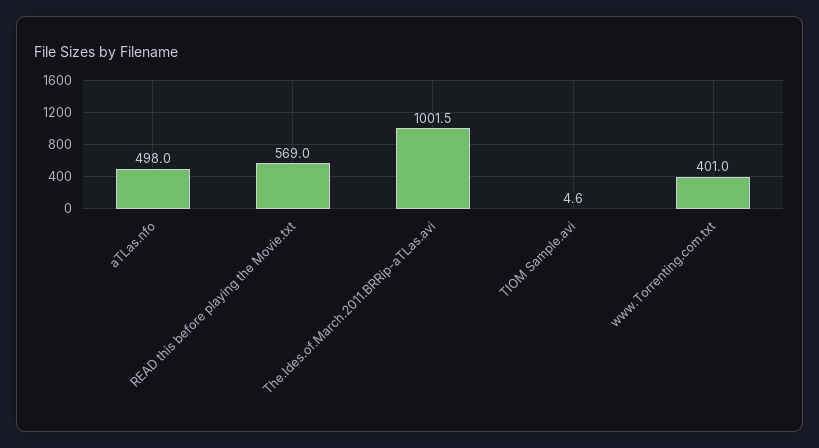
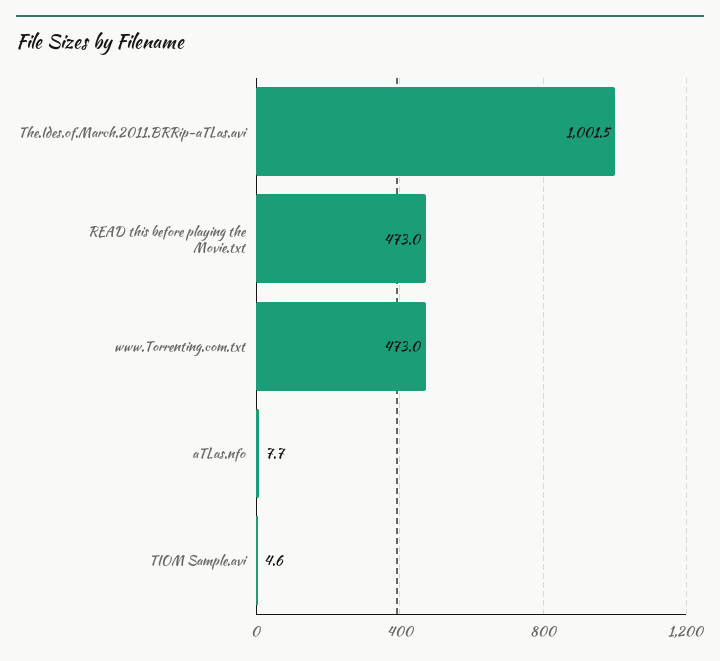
aTLas.nfo: 498 -> 7.7
READ this before playing the Movie.txt: 569 -> 473
www.Torrenting.com.txt: 401 -> 473

